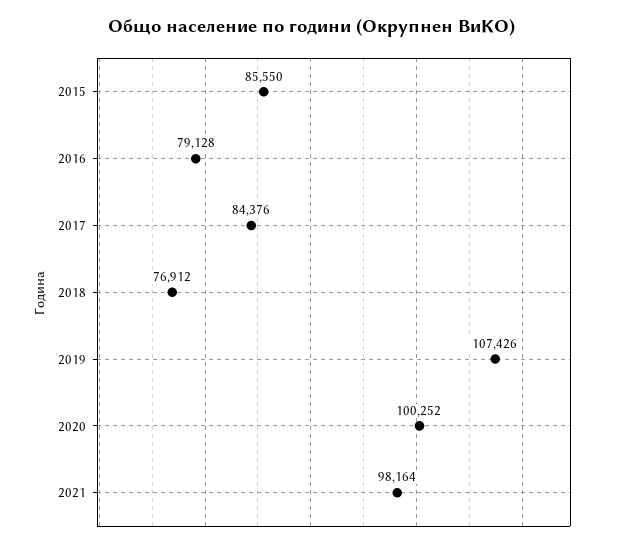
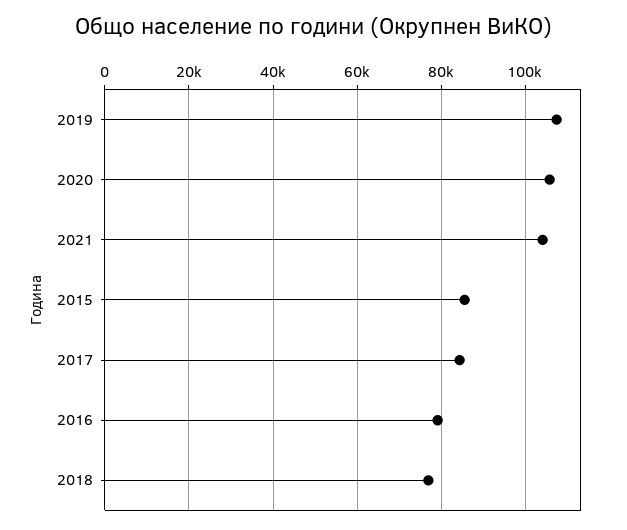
2020: 100252 -> 106000
2021: 98164 -> 104000

